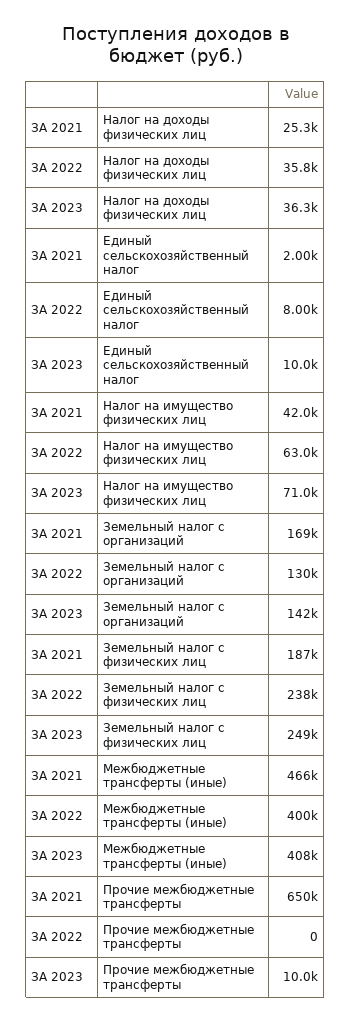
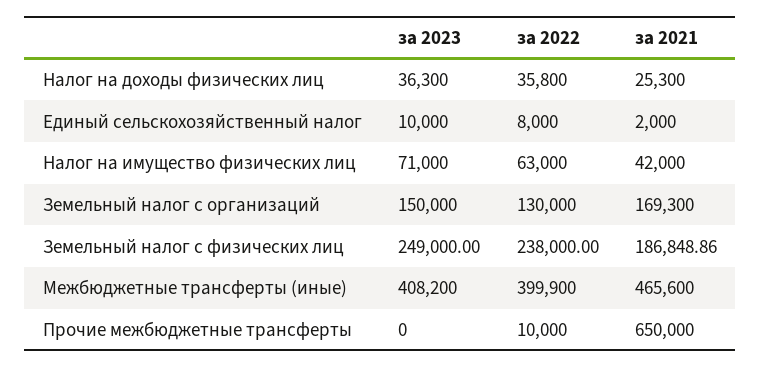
ЗА 2023, Земельный налог с организаций: 142000 -> 150000
ЗА 2022, Прочие межбюджетные трансферты: 0 -> 10000
ЗА 2023, Прочие межбюджетные трансферты: 10000 -> 0

